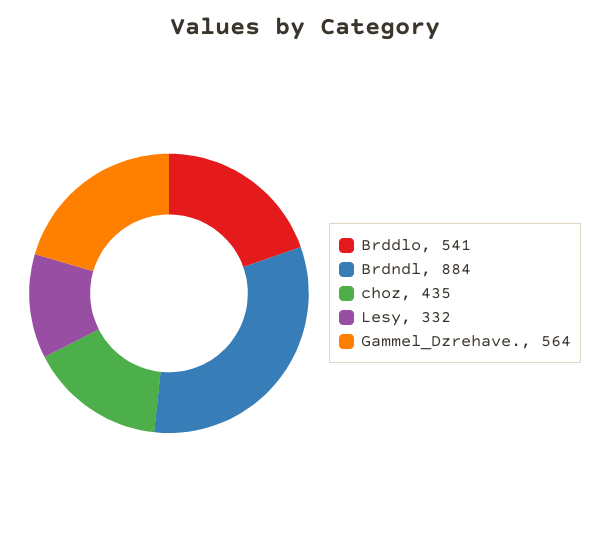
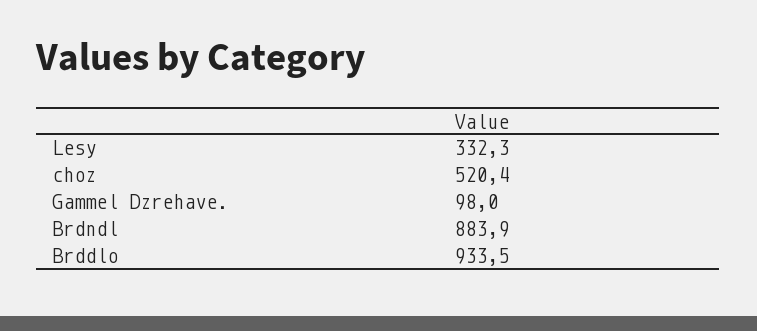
Brddlo: 541 -> 933.5
choz: 435 -> 520.4
Gammel_Dzrehave.: 564 -> 98

